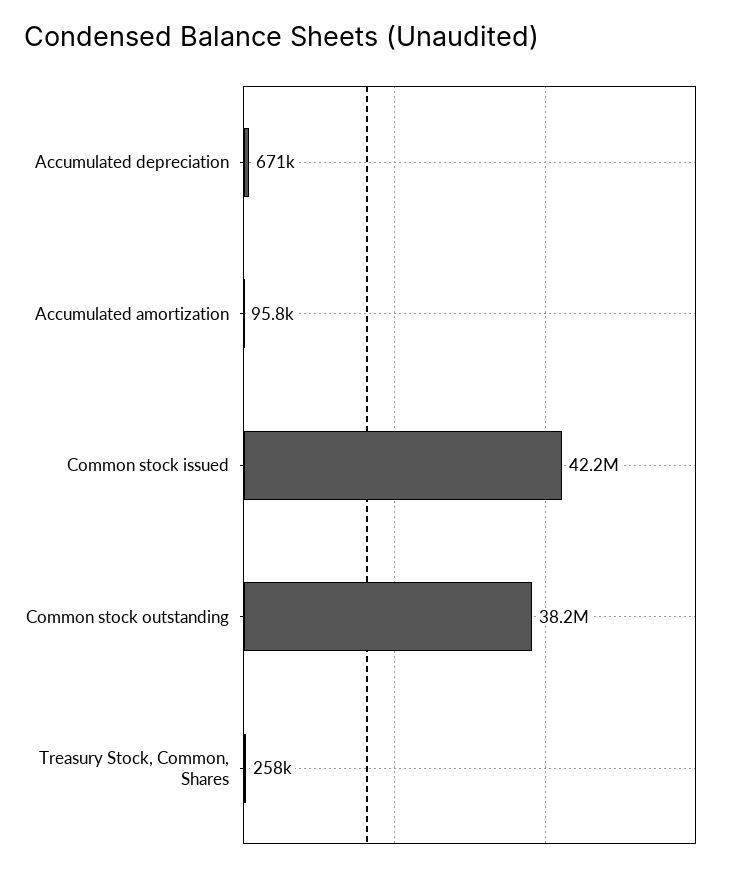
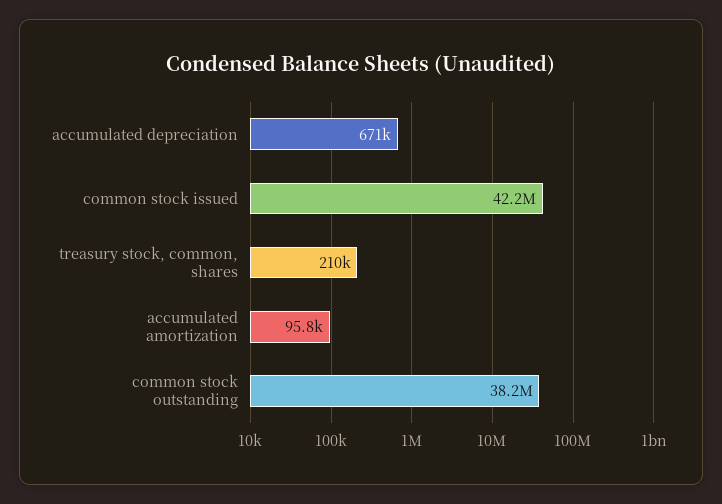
Treasury Stock, Common, Shares: 258000 -> 210000

